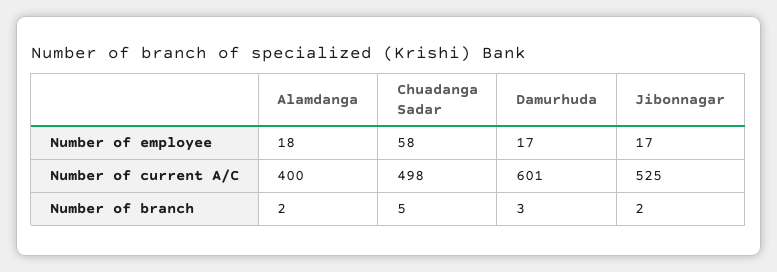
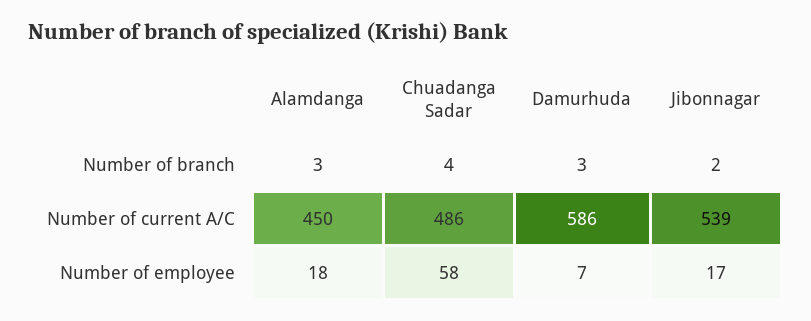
Damurhuda, Number of employee: 17 -> 7
Alamdanga, Number of current A/C: 400 -> 450
Chuadanga Sadar, Number of current A/C: 498 -> 486
Damurhuda, Number of current A/C: 601 -> 586
Jibonnagar, Number of current A/C: 525 -> 539
Alamdanga, Number of branch: 2 -> 3
Chuadanga Sadar, Number of branch: 5 -> 4

